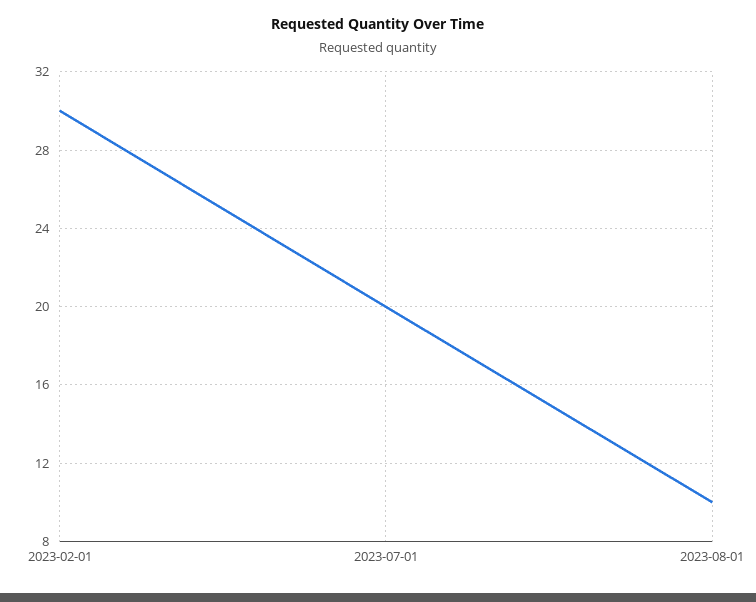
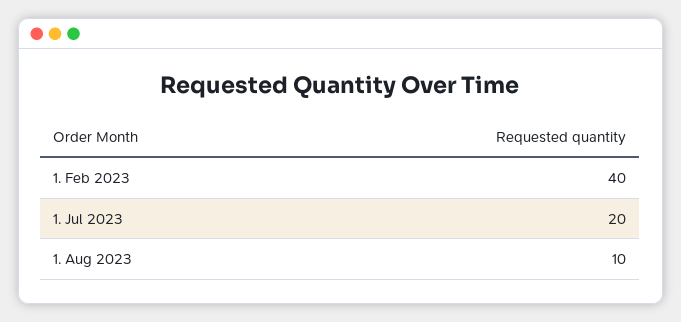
2023-02-01: 30 -> 40

